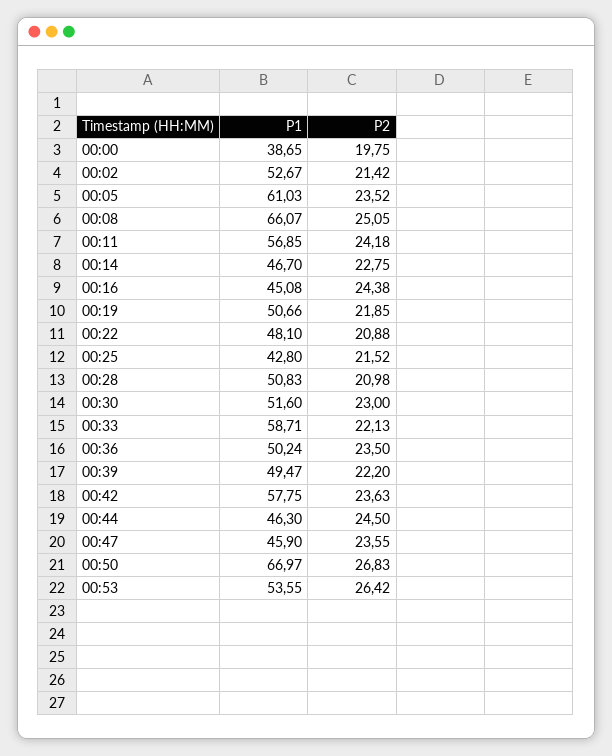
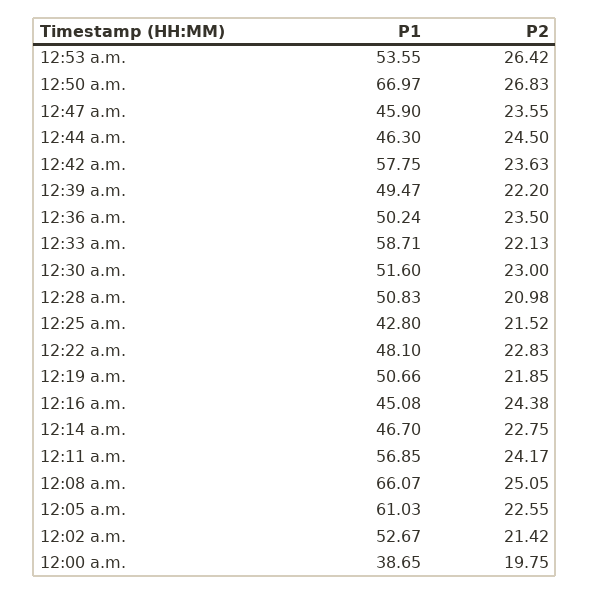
P2, 00:05: 23.52 -> 22.55
P2, 00:11: 24.18 -> 24.17
P2, 00:22: 20.88 -> 22.83

